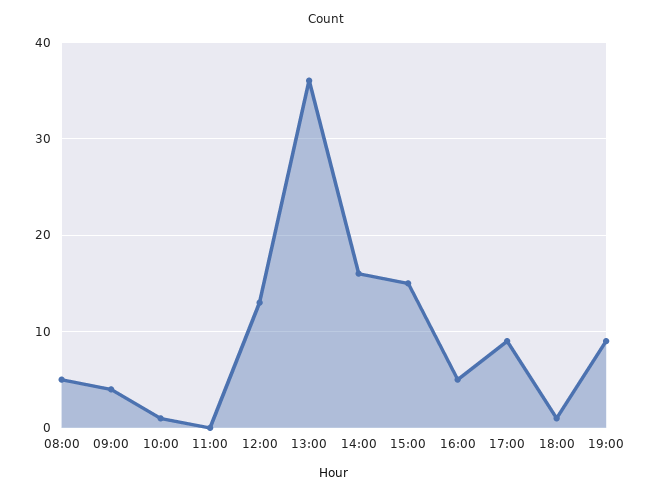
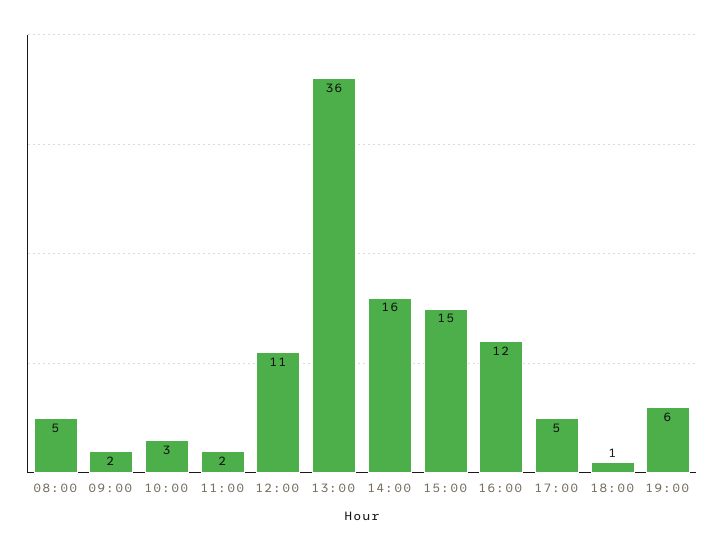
09:00: 4 -> 2
10:00: 1 -> 3
11:00: 0 -> 2
12:00: 13 -> 11
16:00: 5 -> 12
17:00: 9 -> 5
19:00: 9 -> 6

